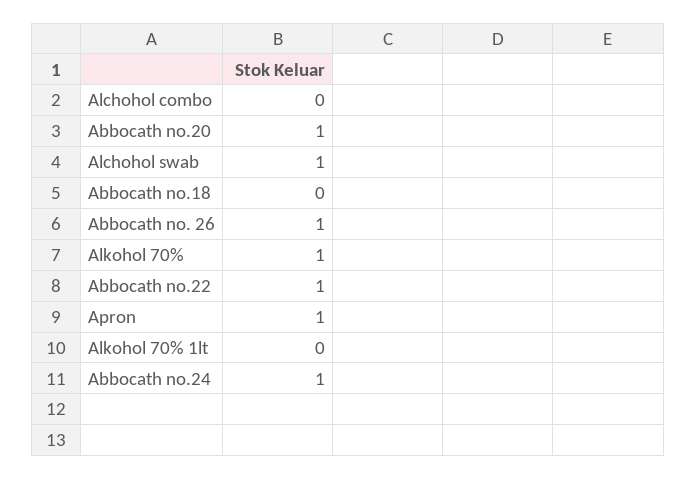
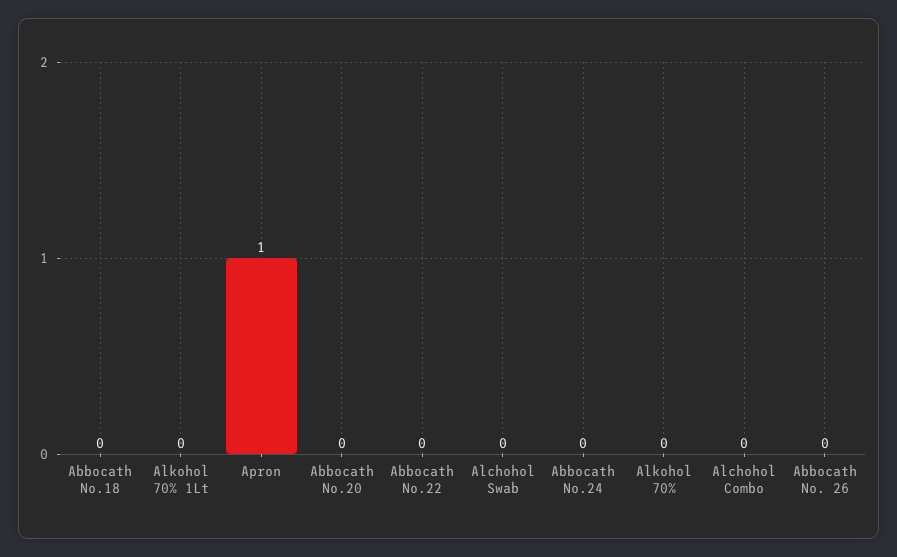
Abbocath no.20: 1 -> 0
Alchohol swab: 1 -> 0
Abbocath no. 26: 1 -> 0
Alkohol 70%: 1 -> 0
Abbocath no.22: 1 -> 0
Abbocath no.24: 1 -> 0

